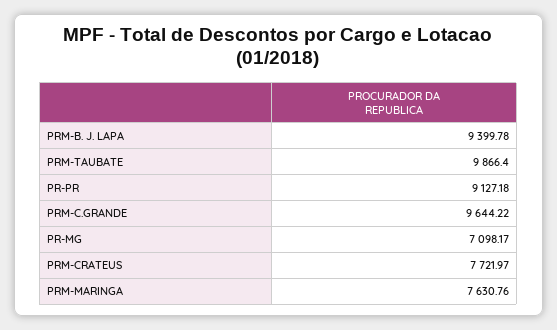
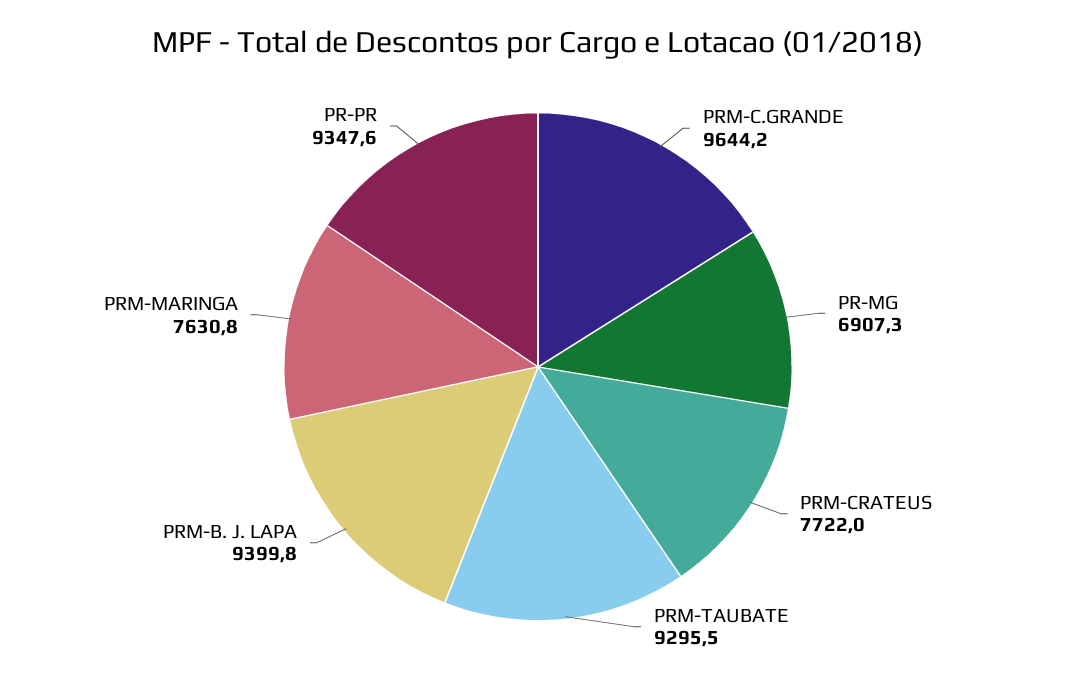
PRM-TAUBATE: 9866.4 -> 9295.5
PR-PR: 9127.18 -> 9347.6
PR-MG: 7098.17 -> 6907.3

